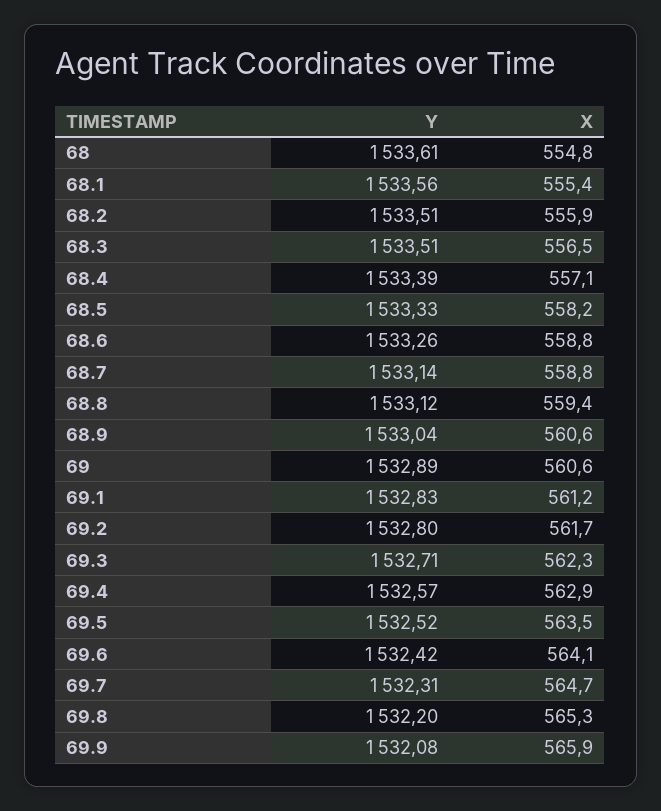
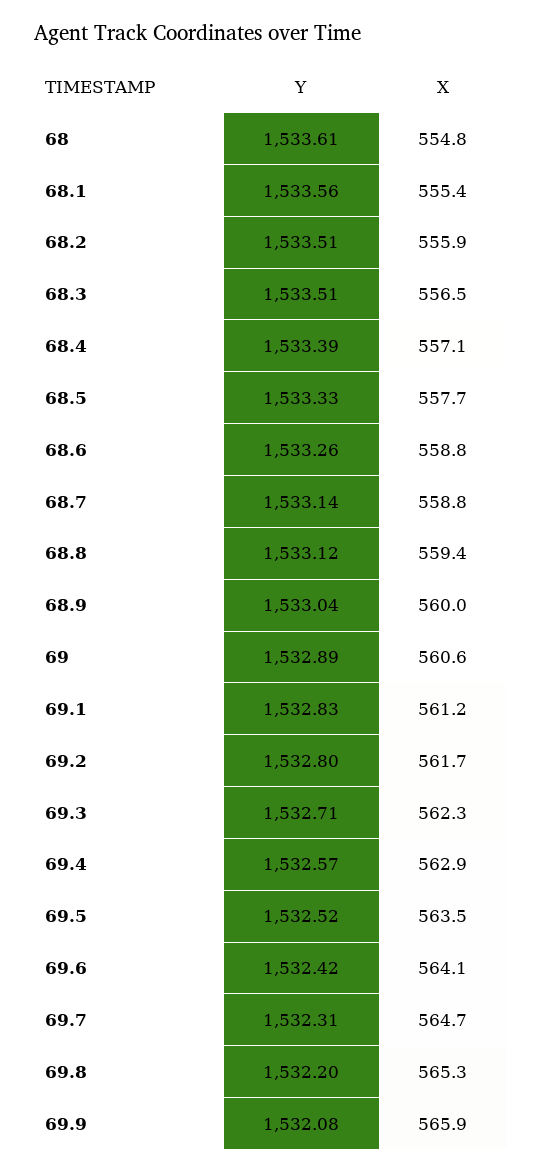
X, 68.5: 558.2 -> 557.7
X, 68.9: 560.6 -> 560

